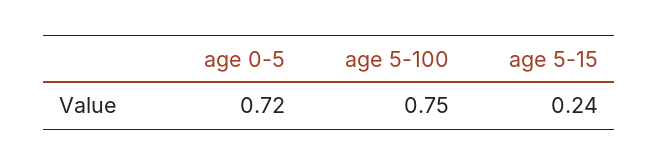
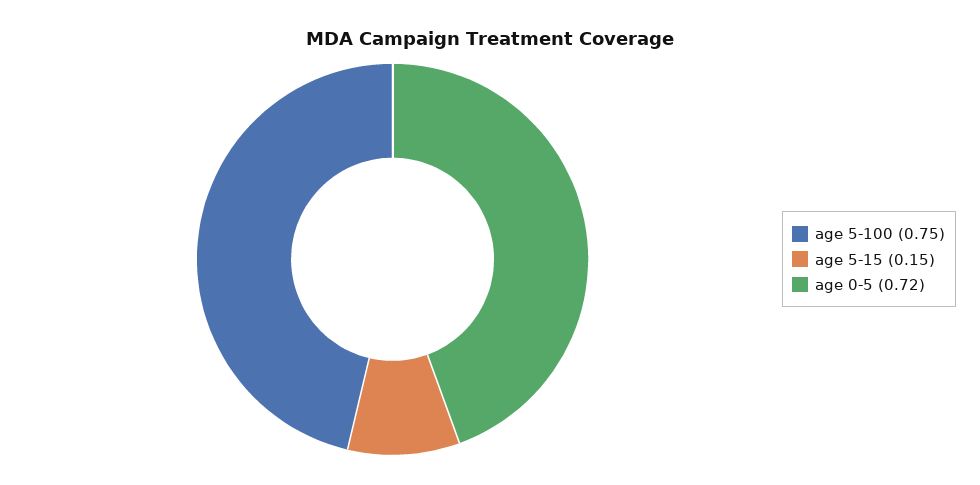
age 5-15: 0.24 -> 0.15

